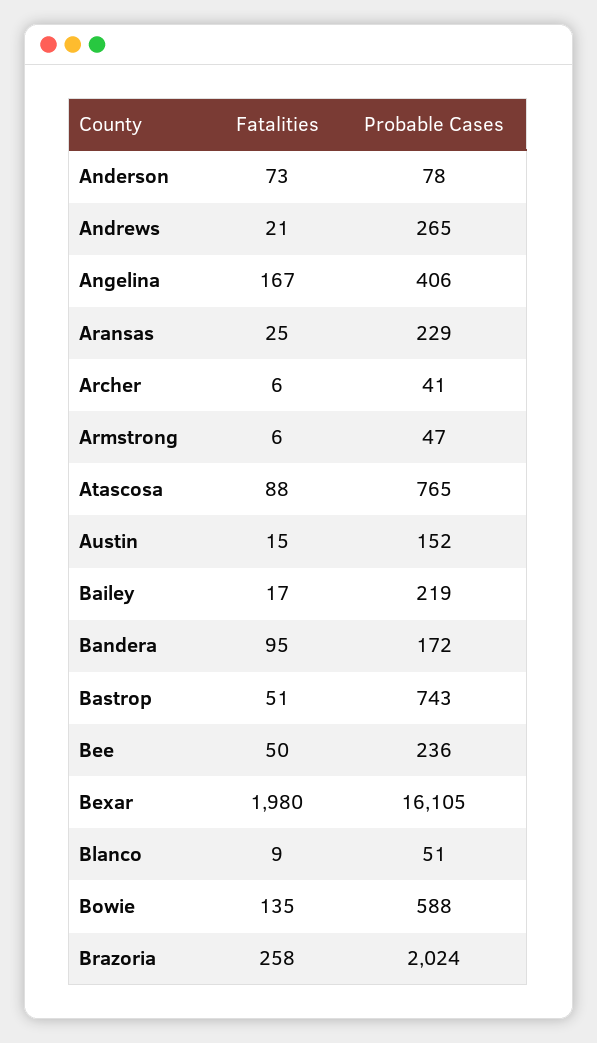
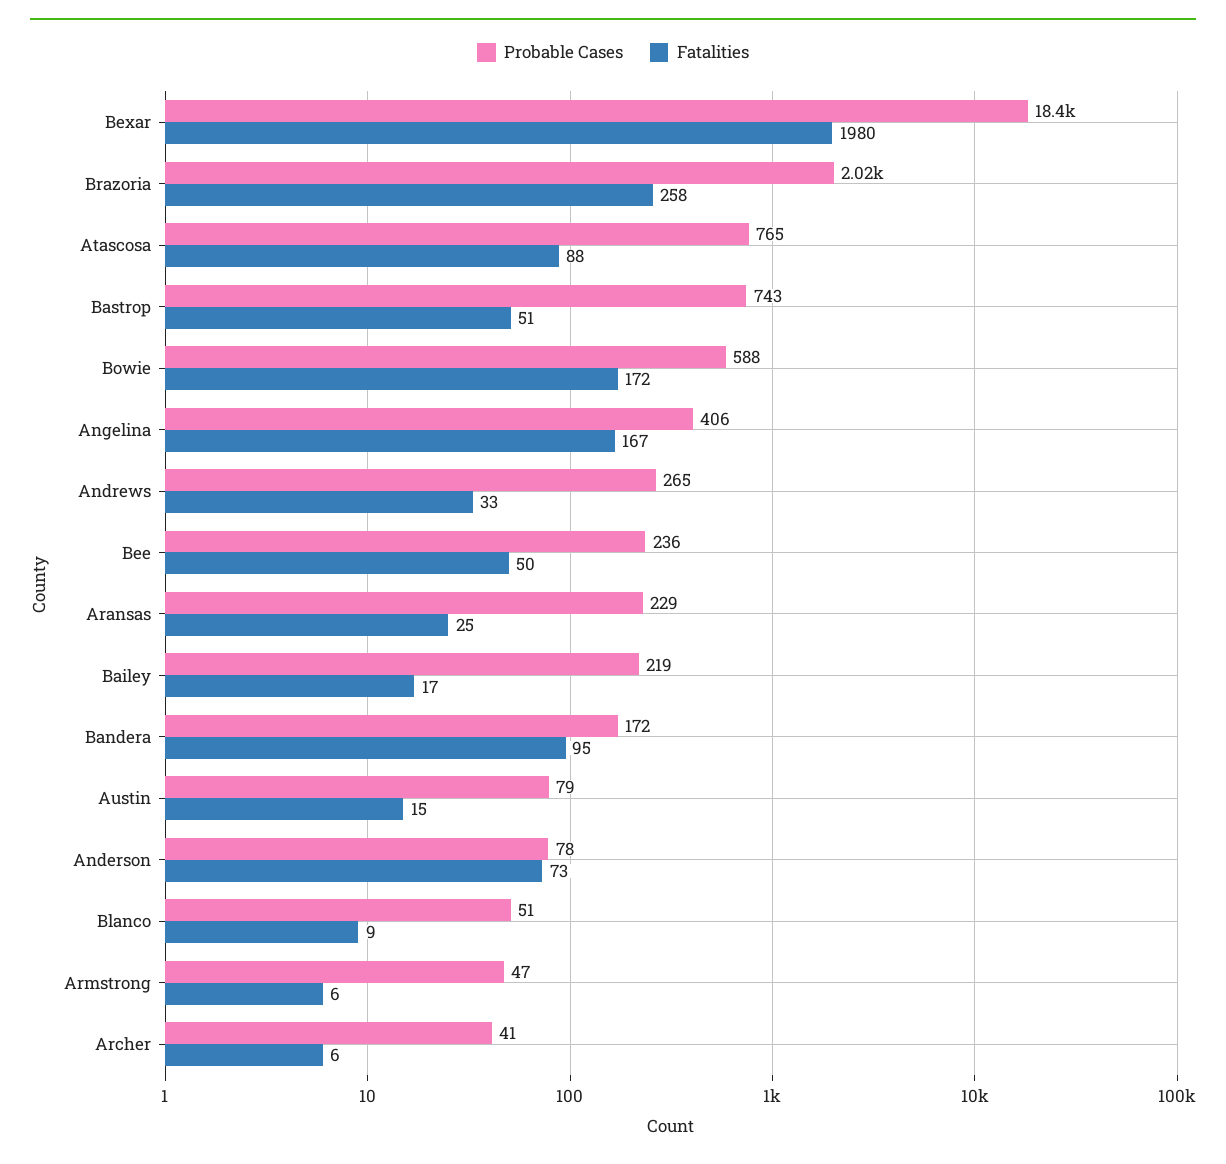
Fatalities, Andrews: 21 -> 33
Probable Cases, Austin: 152 -> 79
Probable Cases, Bexar: 16105 -> 18400
Fatalities, Bowie: 135 -> 172

